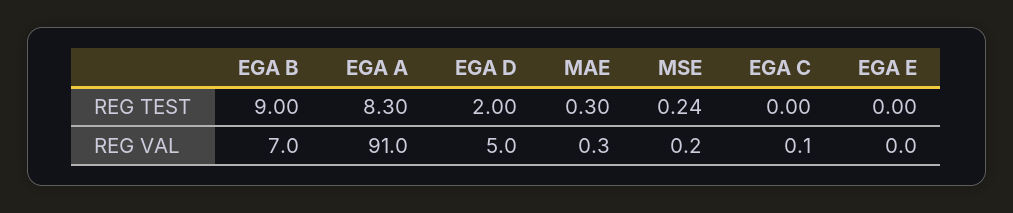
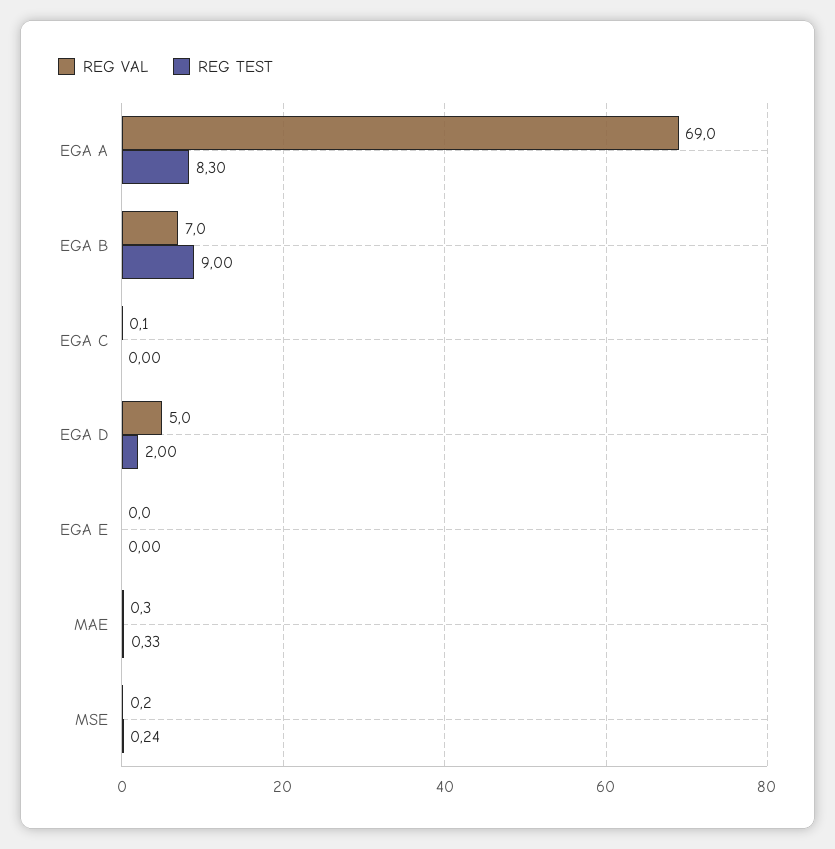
REG TEST, MAE: 0.3 -> 0.33
REG VAL, EGA A: 91 -> 69

